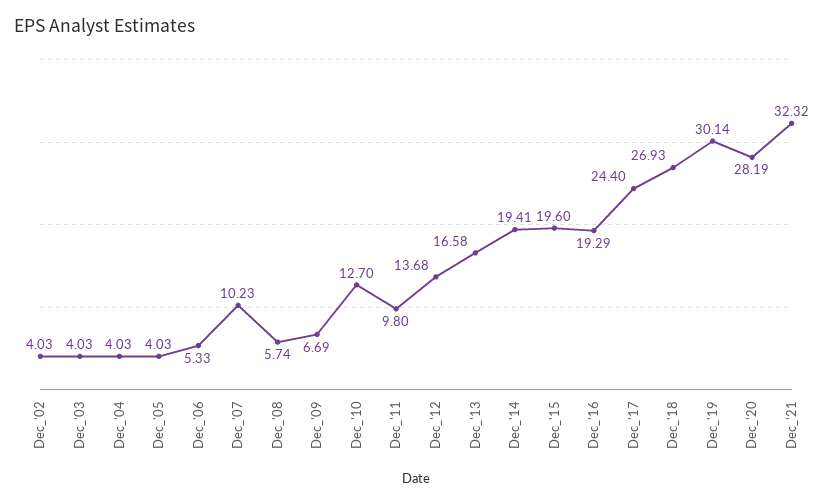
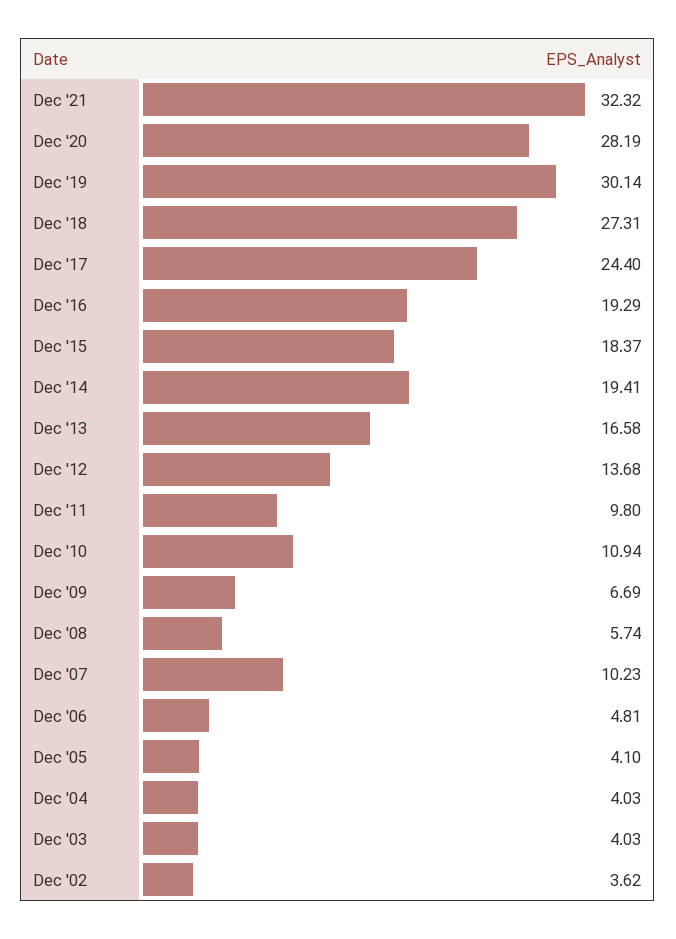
Dec_'02: 4.03 -> 3.62
Dec_'05: 4.03 -> 4.1
Dec_'06: 5.33 -> 4.81
Dec_'10: 12.7 -> 10.94
Dec_'15: 19.6 -> 18.37
Dec_'18: 26.93 -> 27.31

